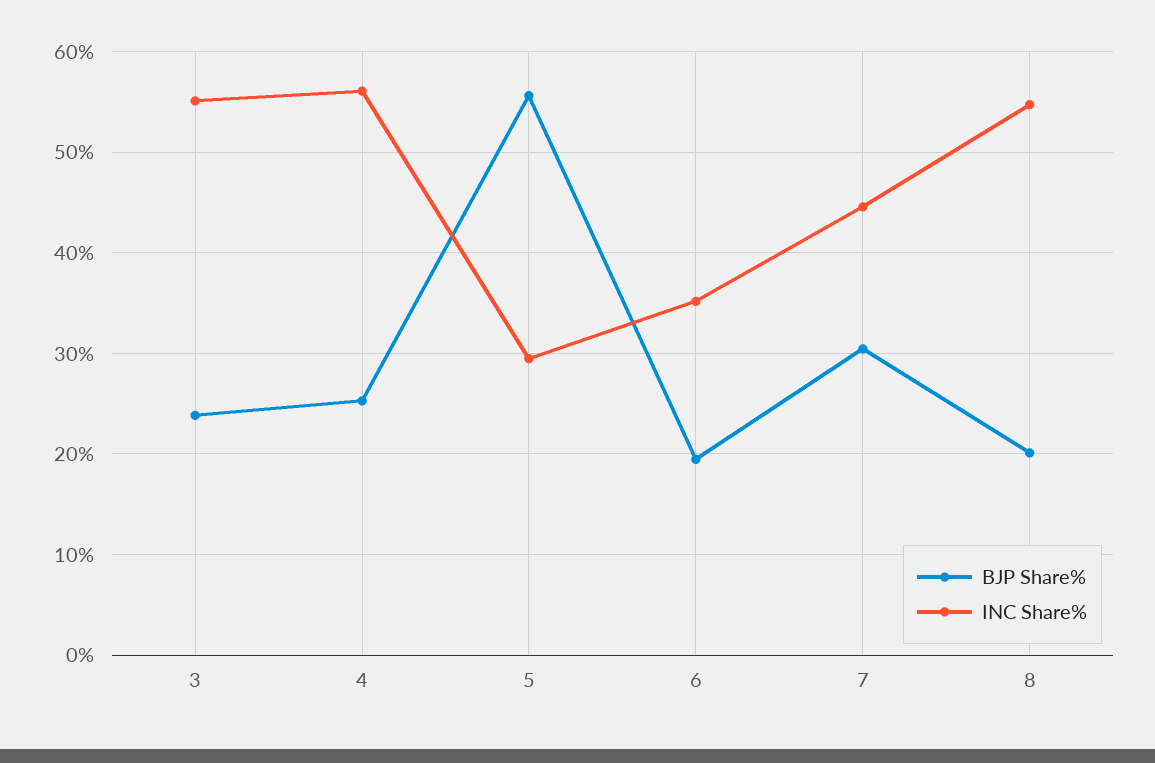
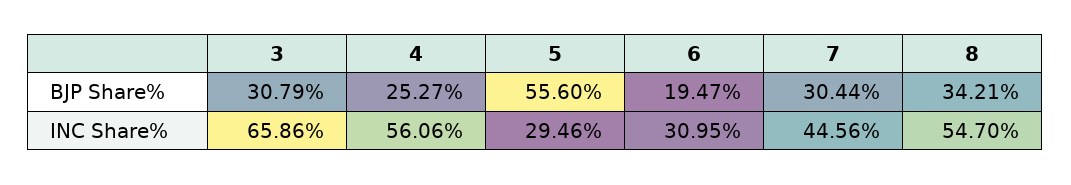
BJP Share%, 3: 24 -> 30.79
INC Share%, 3: 55 -> 65.86
INC Share%, 6: 35 -> 30.95
BJP Share%, 8: 20 -> 34.21

